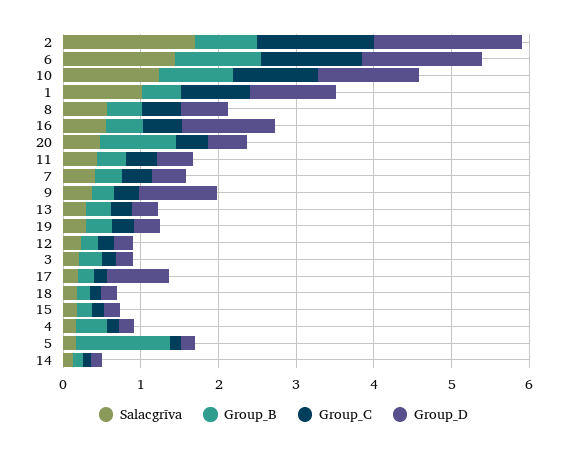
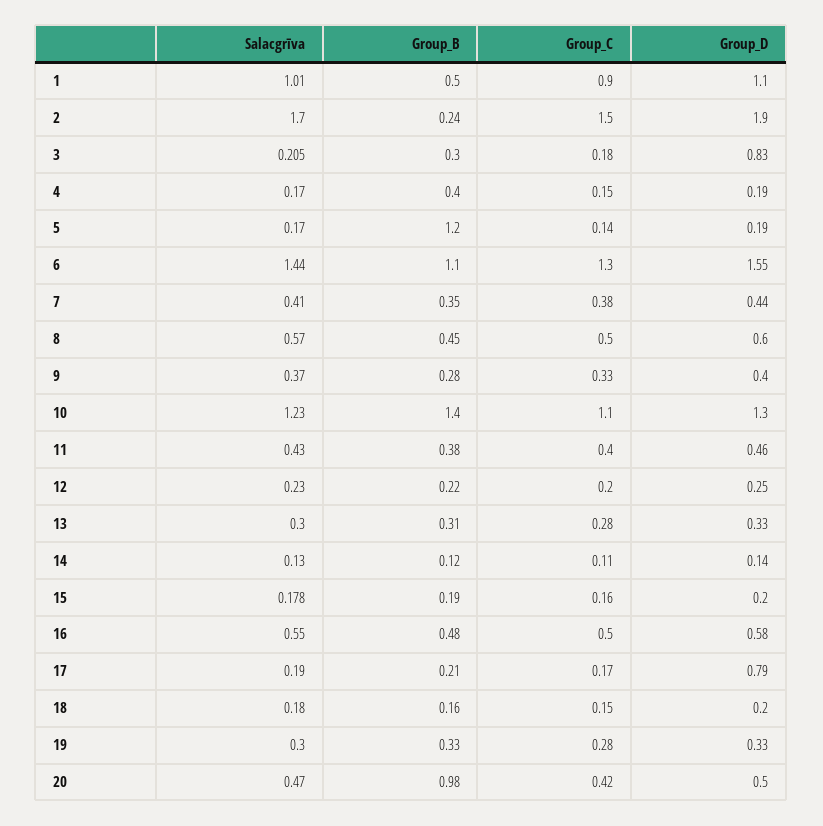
Group_B, 2: 0.8 -> 0.24
Group_B, 10: 1 -> 1.4
Group_D, 16: 1.2 -> 0.58
Group_D, 9: 1 -> 0.4
Group_D, 3: 0.2 -> 0.83

